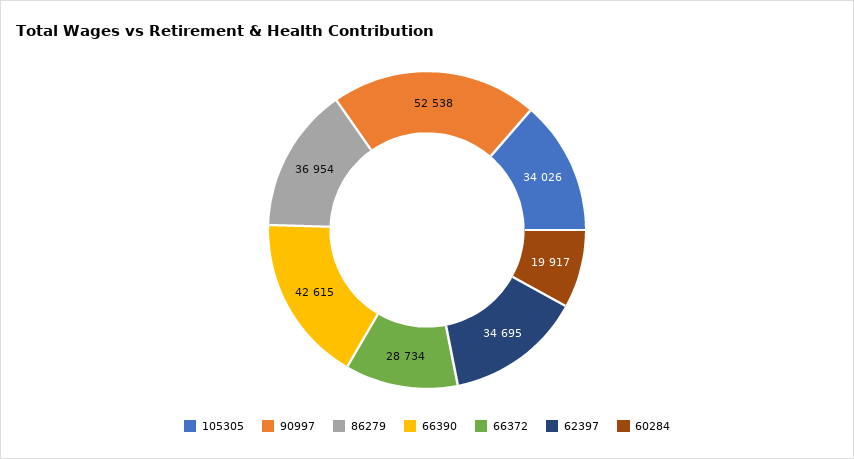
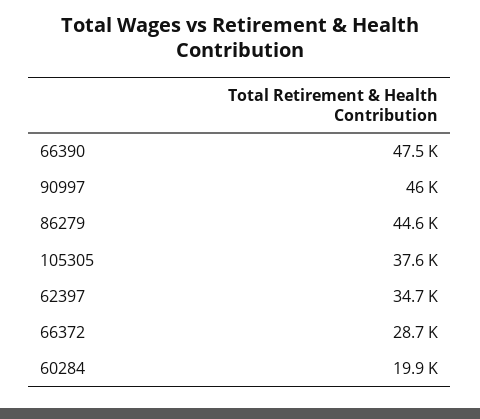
105305: 34026 -> 37600
90997: 52538 -> 46000
86279: 36954 -> 44600
66390: 42615 -> 47500

